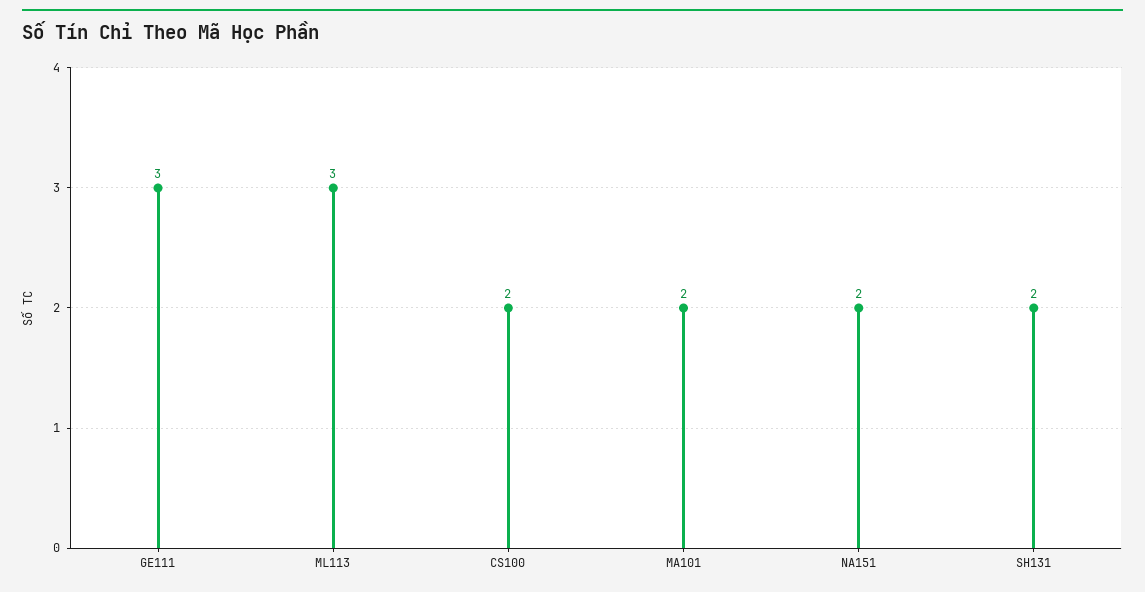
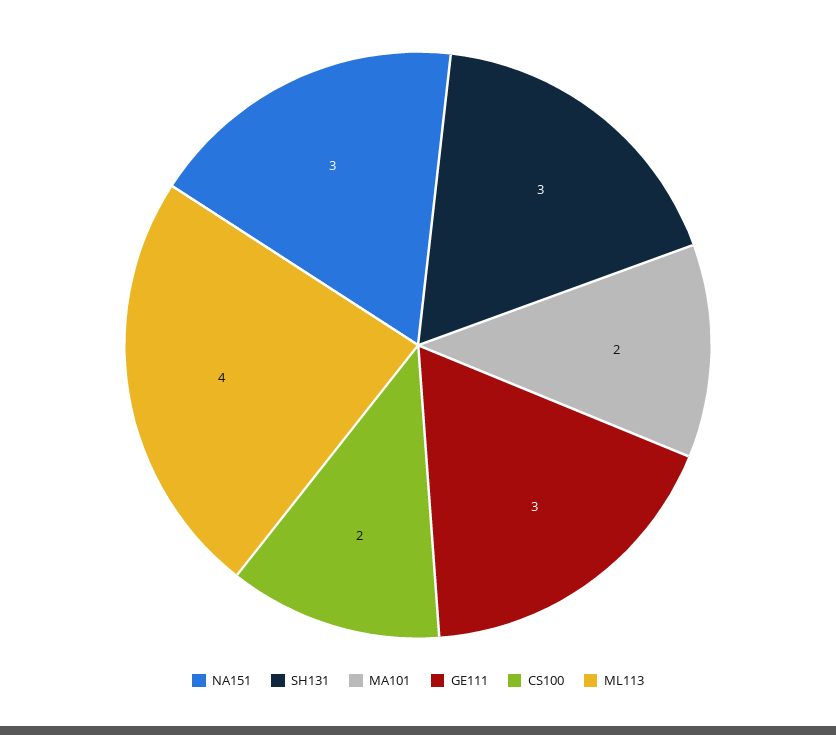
ML113: 3 -> 4
NA151: 2 -> 3
SH131: 2 -> 3

